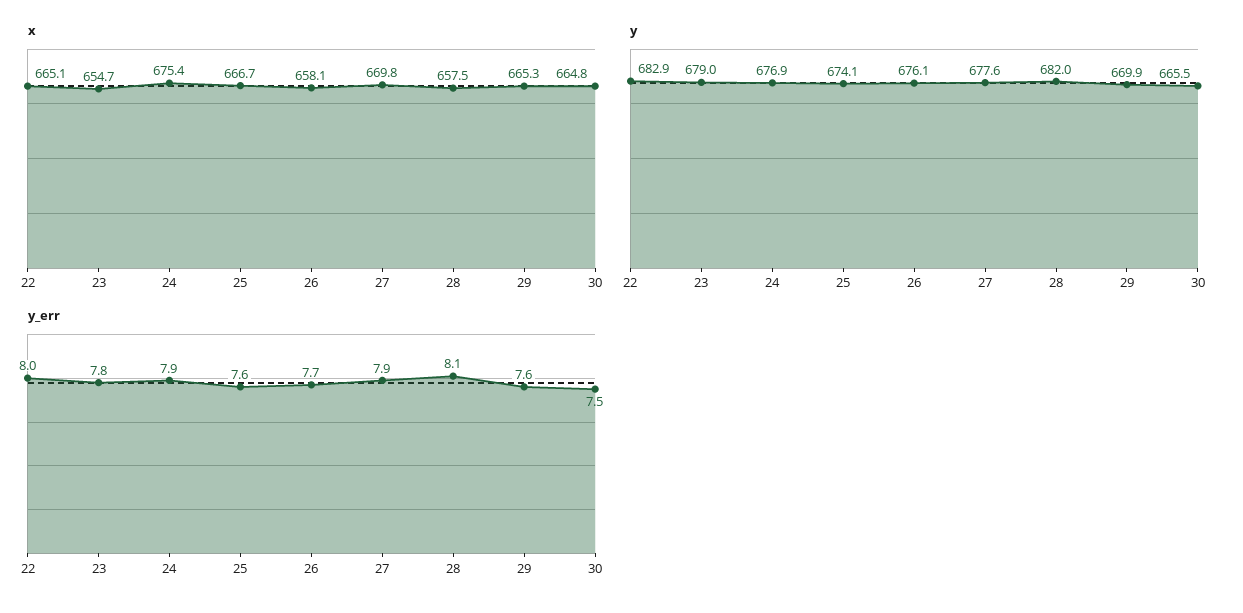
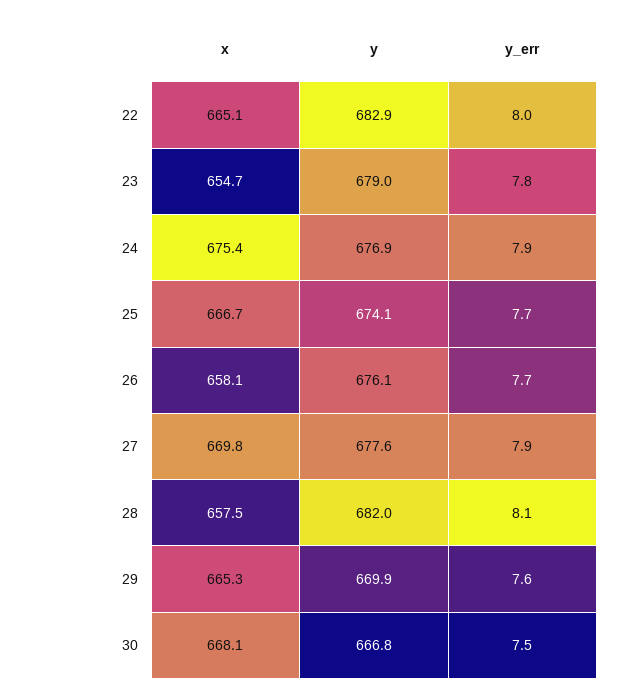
x, 30: 664.8 -> 668.1
y, 30: 665.5 -> 666.8
y_err, 25: 7.6 -> 7.7

